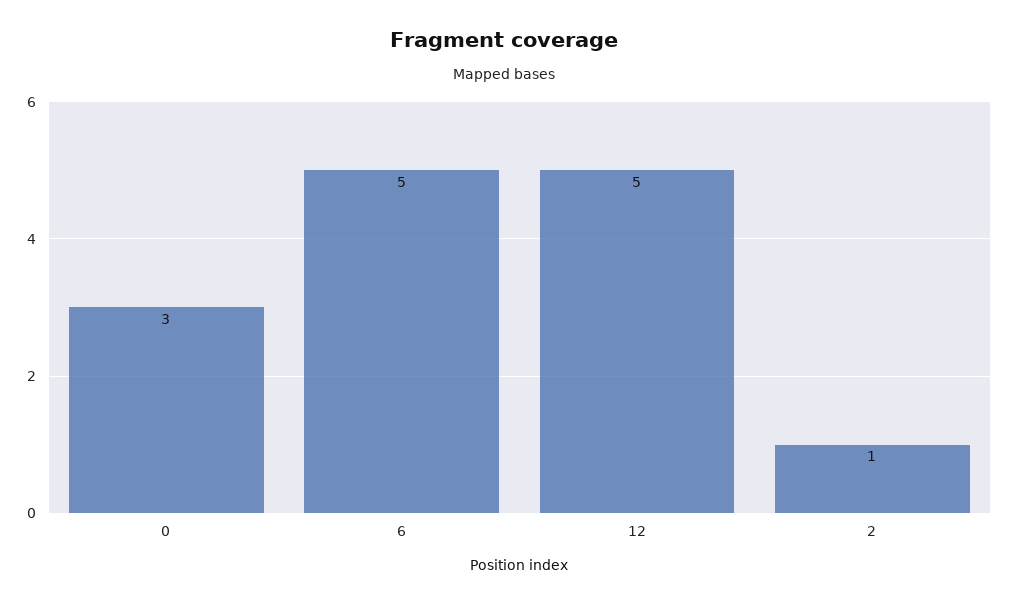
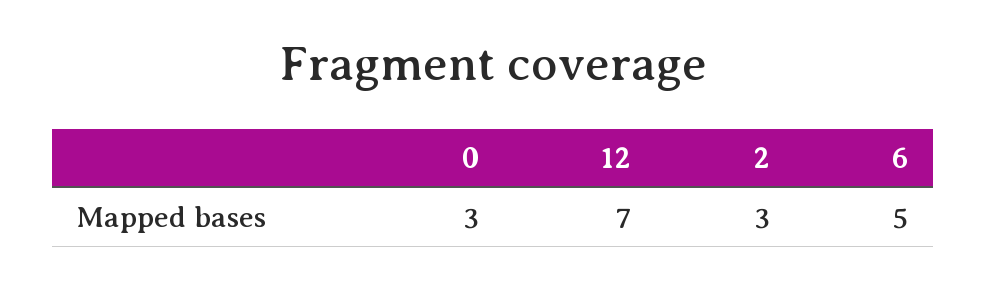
12: 5 -> 7
2: 1 -> 3

